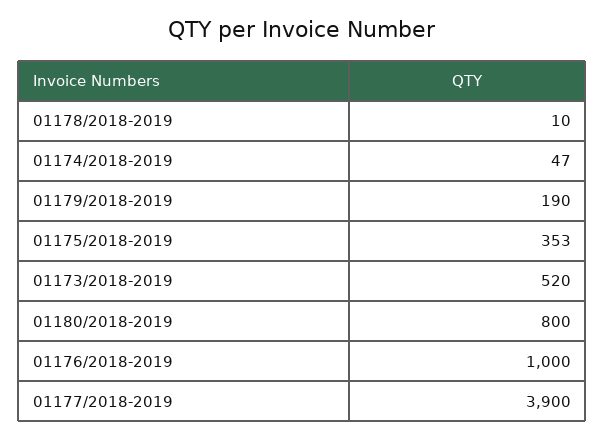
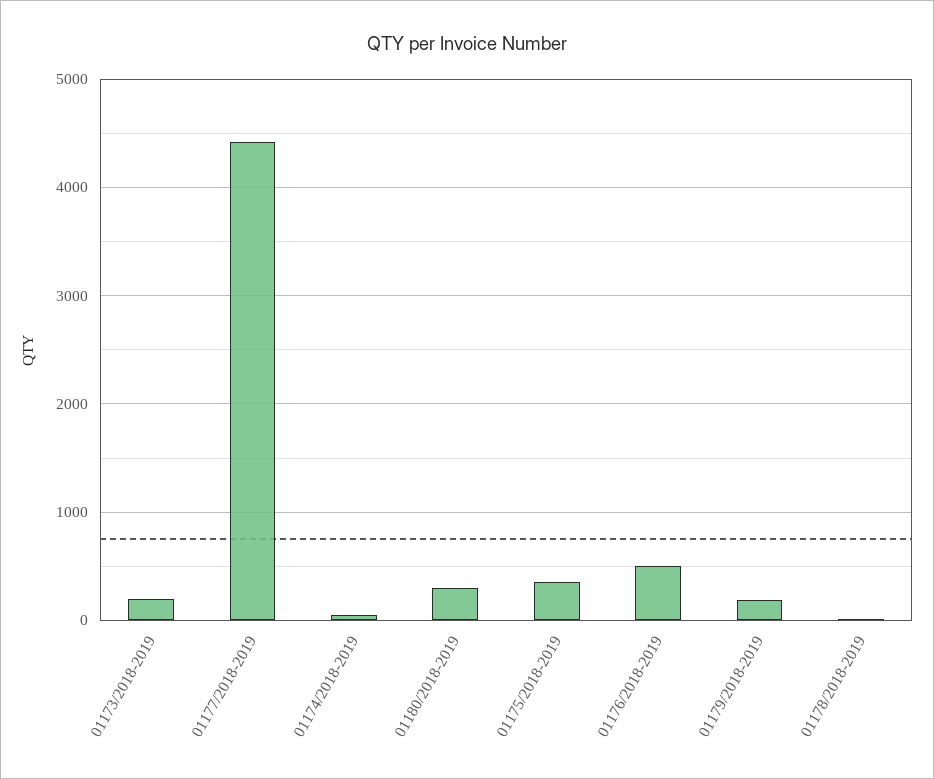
01173/2018-2019: 520 -> 200
01180/2018-2019: 800 -> 300
01176/2018-2019: 1000 -> 500
01177/2018-2019: 3900 -> 4400

